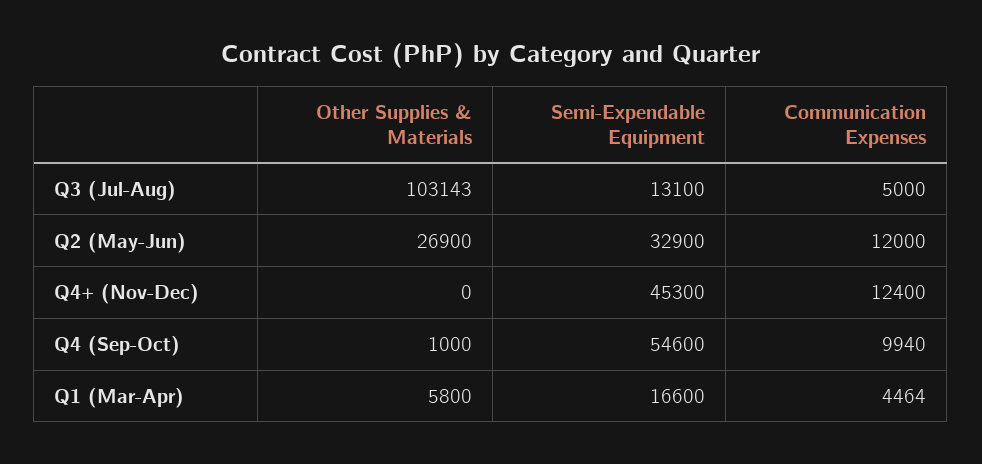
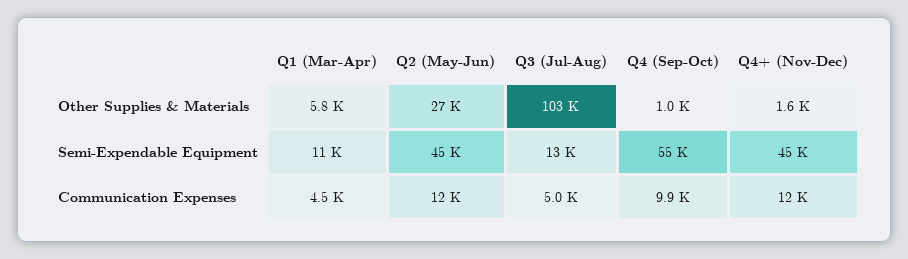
Semi-Expendable Equipment, Q2 (May-Jun): 32900 -> 45000
Other Supplies & Materials, Q4+ (Nov-Dec): 0 -> 1600
Semi-Expendable Equipment, Q1 (Mar-Apr): 16600 -> 11000

